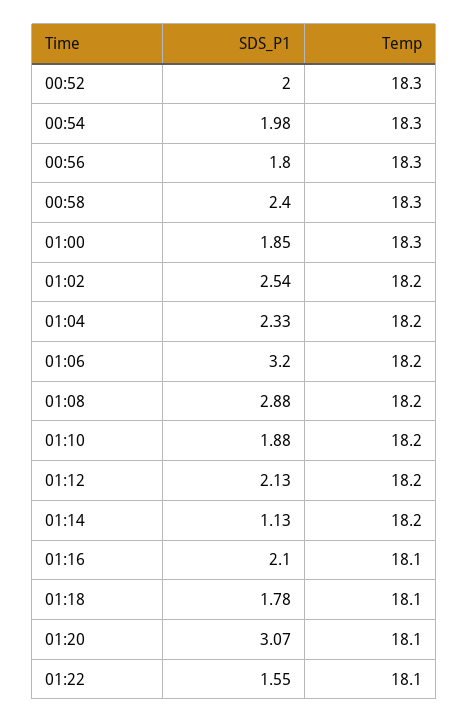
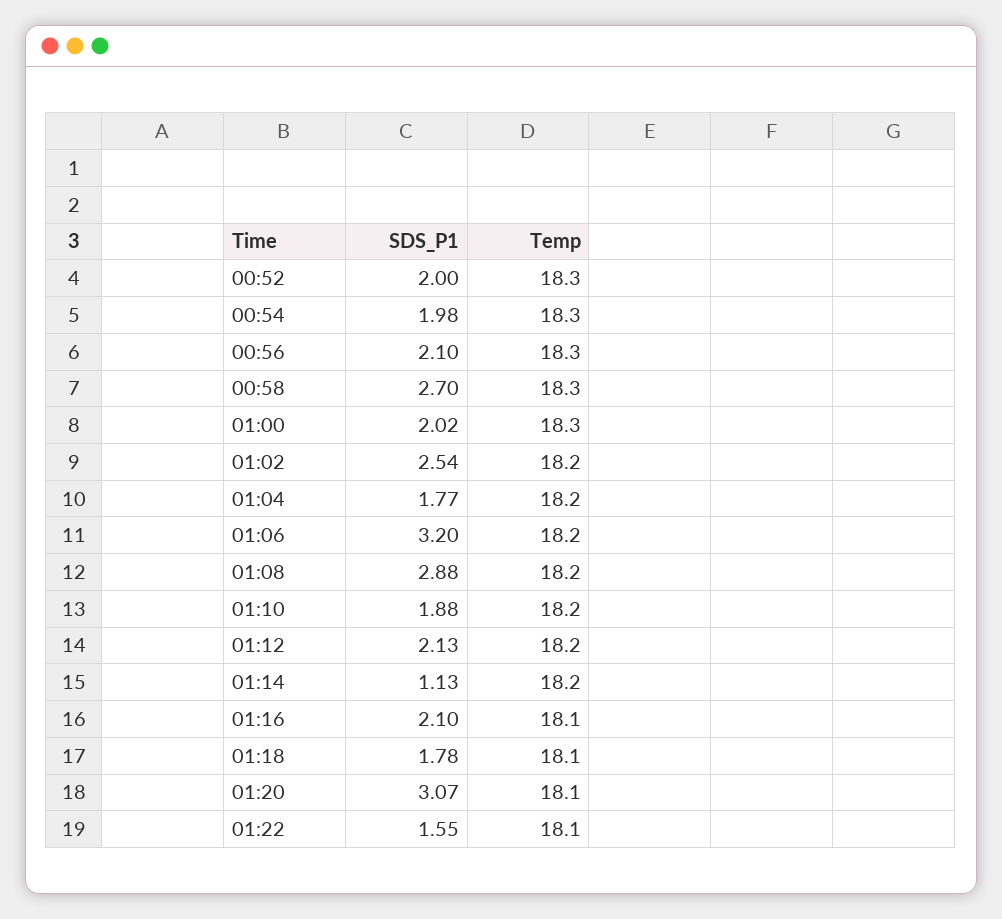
SDS_P1, 00:56: 1.8 -> 2.1
SDS_P1, 00:58: 2.4 -> 2.7
SDS_P1, 01:00: 1.85 -> 2.02
SDS_P1, 01:04: 2.33 -> 1.77

